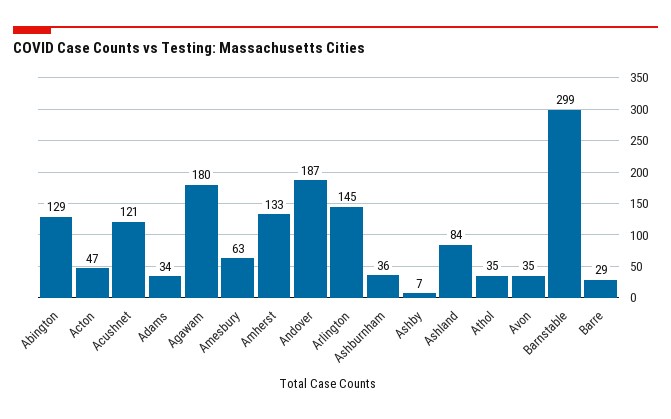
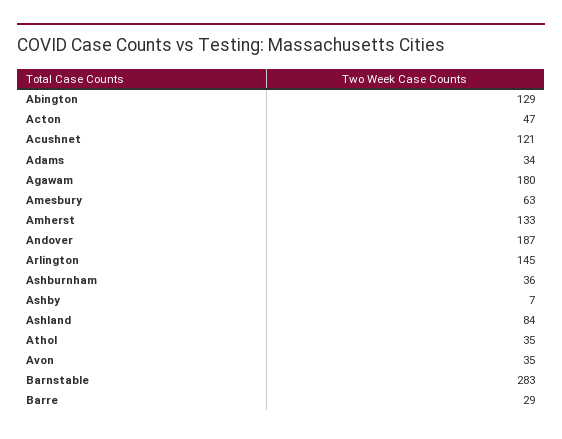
Barnstable: 299 -> 283

